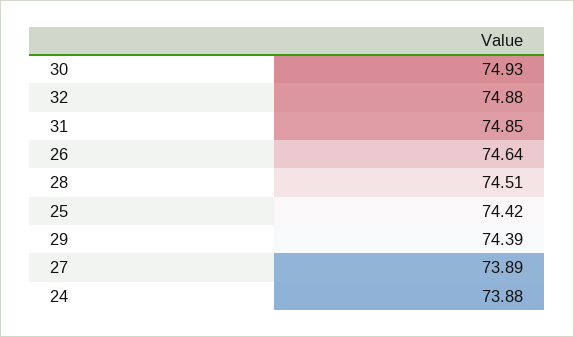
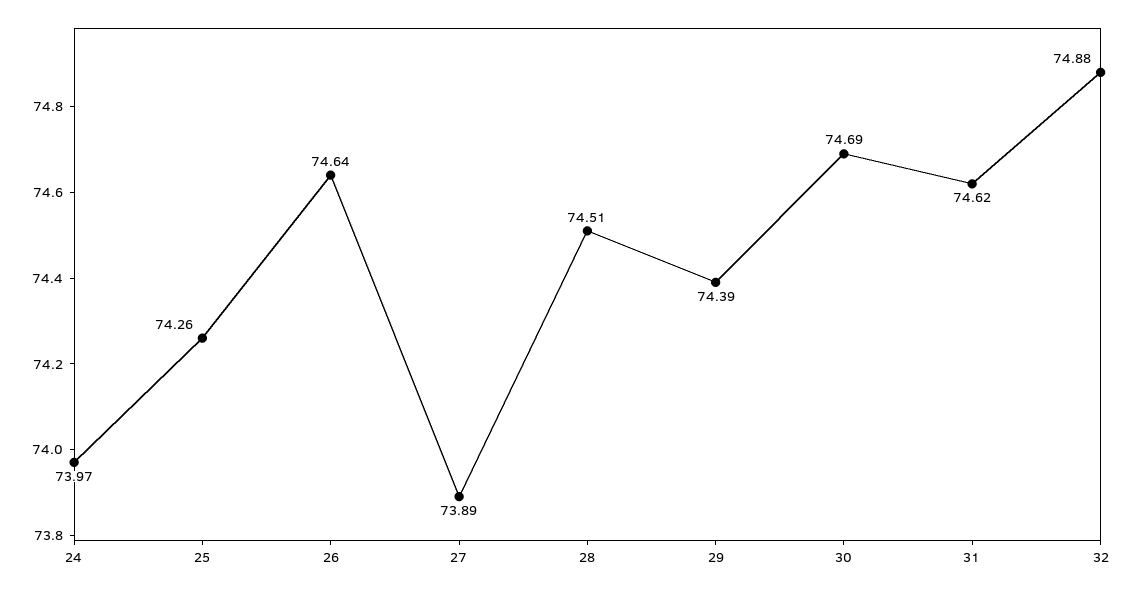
30: 74.93 -> 74.69
31: 74.85 -> 74.62
25: 74.42 -> 74.26
24: 73.88 -> 73.97

